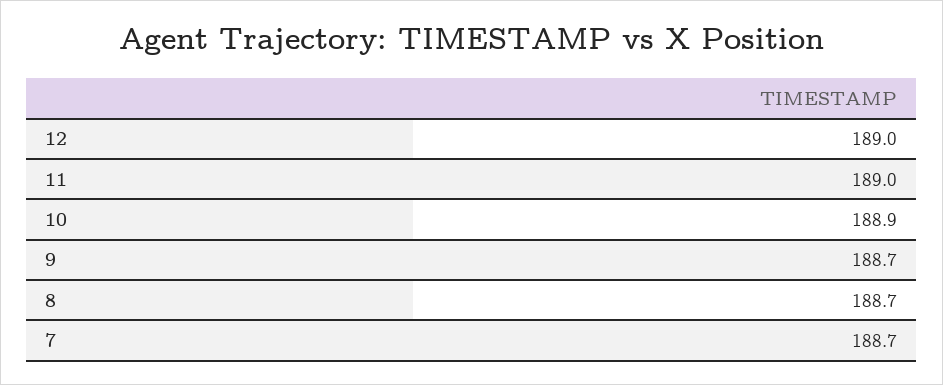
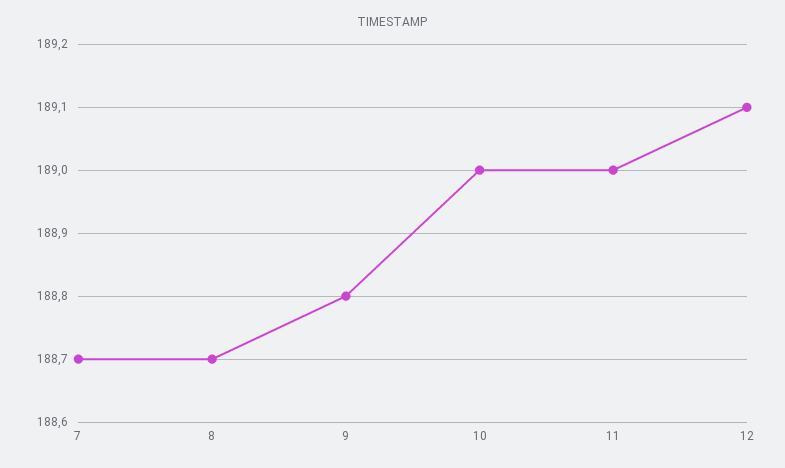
12: 189 -> 189.1
10: 188.9 -> 189
9: 188.7 -> 188.8

